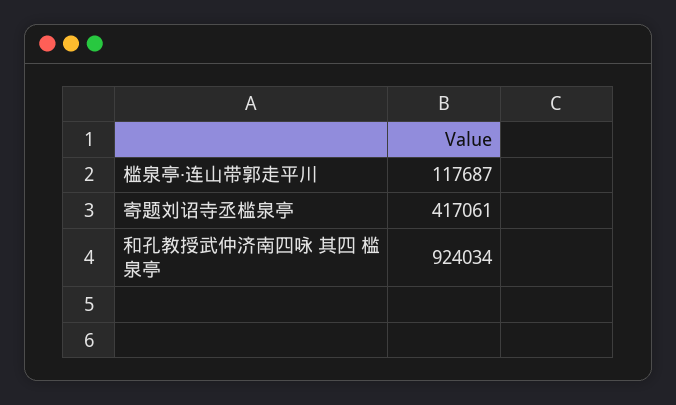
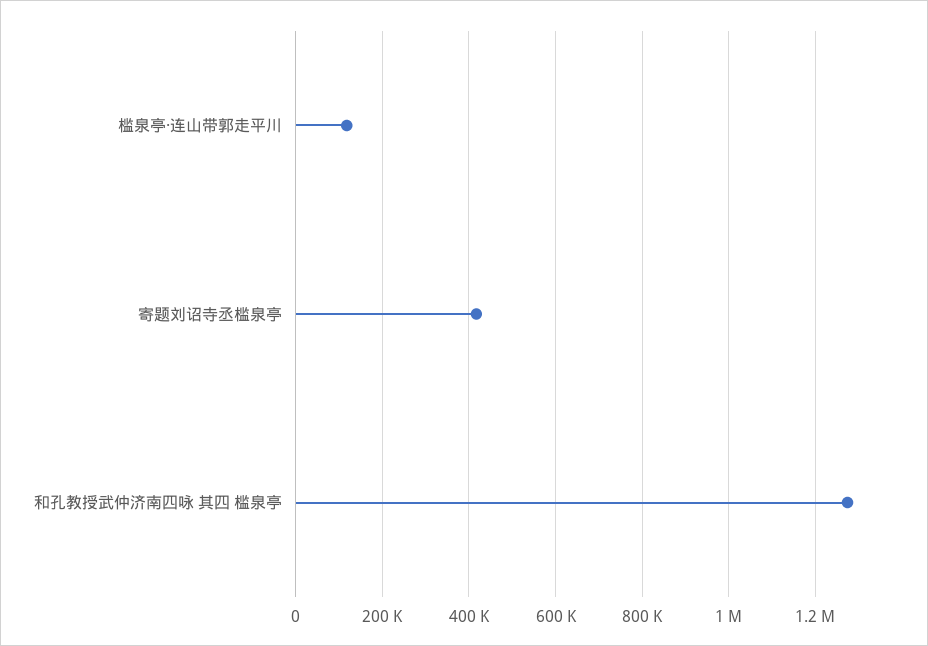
和孔教授武仲济南四咏 其四 槛泉亭: 924034 -> 1280000

